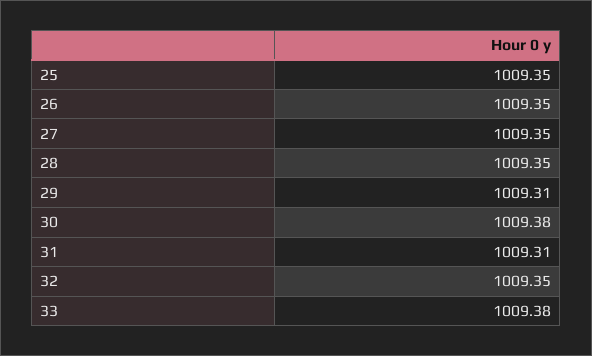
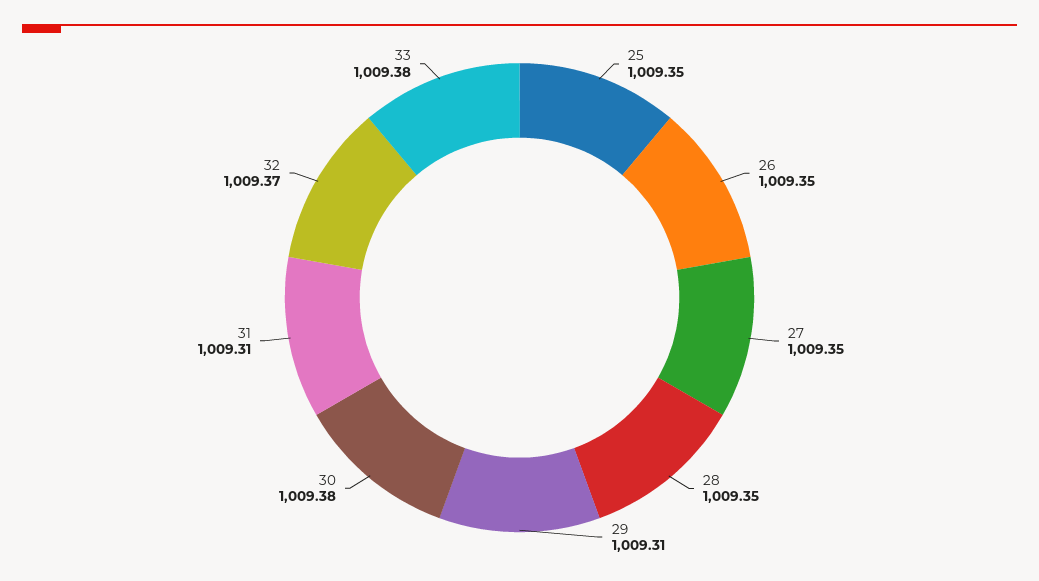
32: 1009.35 -> 1009.37

